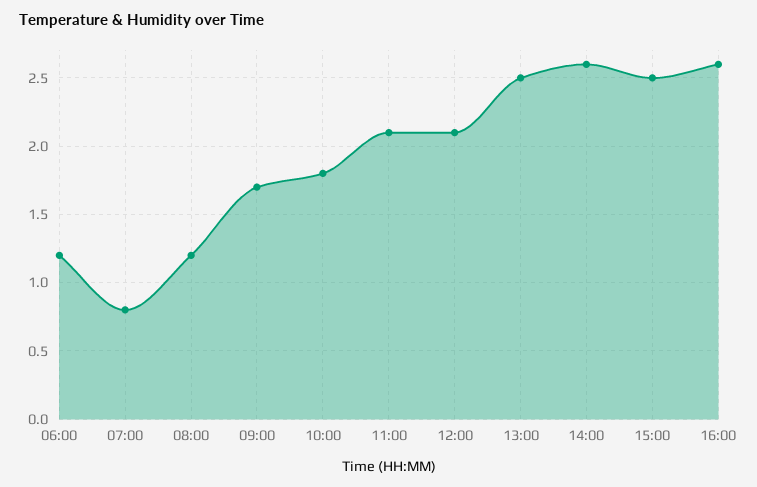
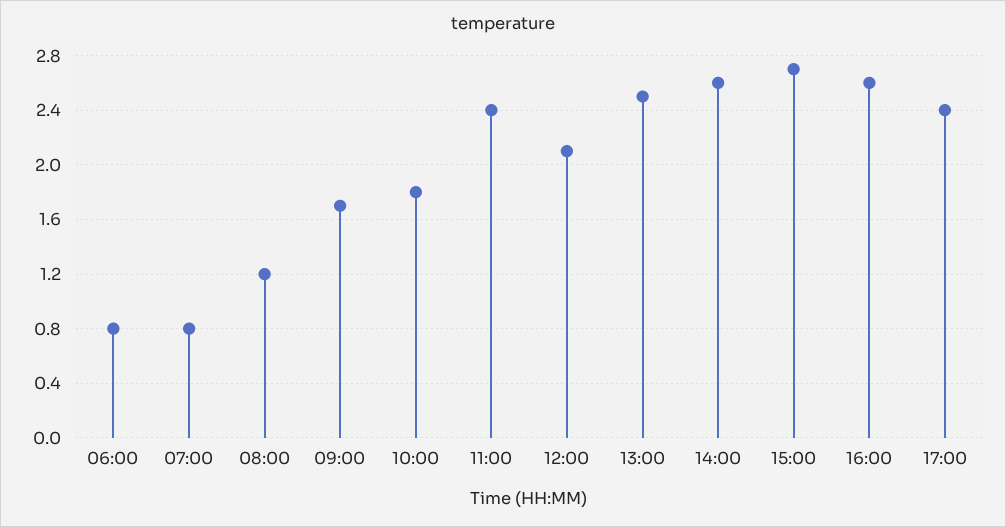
06:00: 1.2 -> 0.8
11:00: 2.1 -> 2.4
15:00: 2.5 -> 2.7
17:00: none -> 2.4

